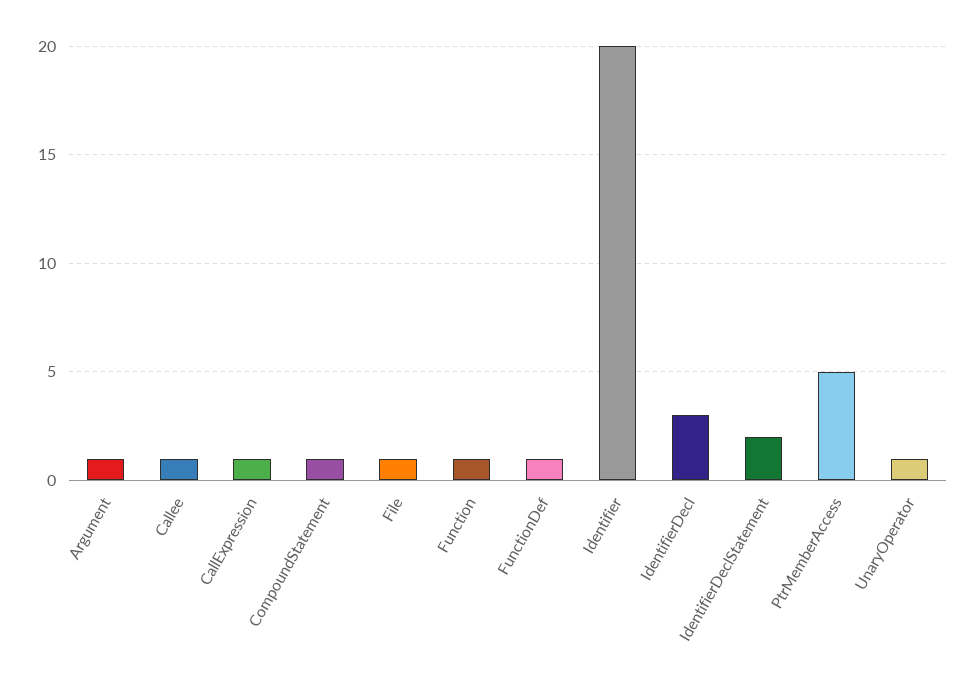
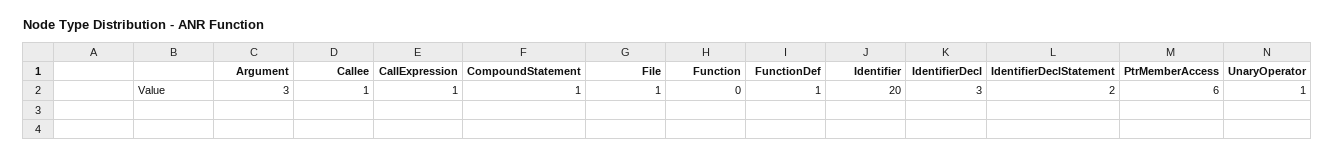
Argument: 1 -> 3
Function: 1 -> 0
PtrMemberAccess: 5 -> 6

